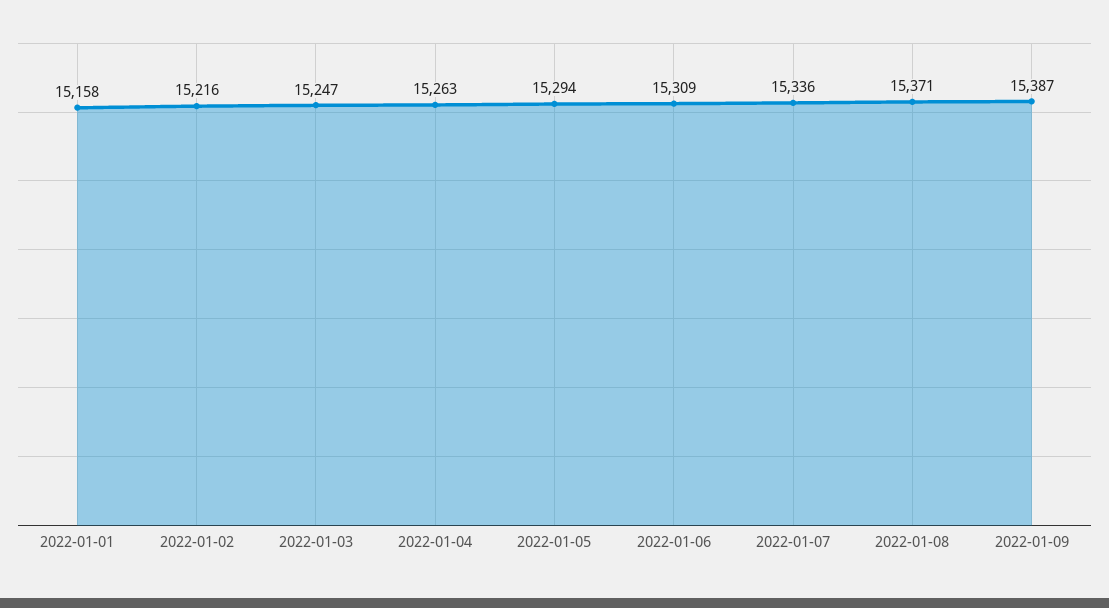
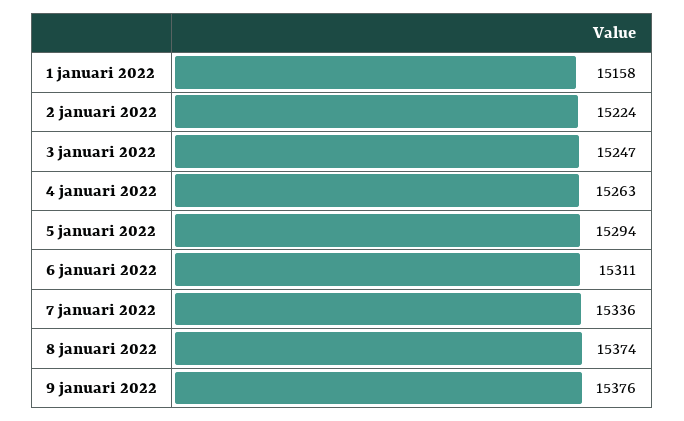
2022-01-02: 15216 -> 15224
2022-01-06: 15309 -> 15311
2022-01-08: 15371 -> 15374
2022-01-09: 15387 -> 15376

